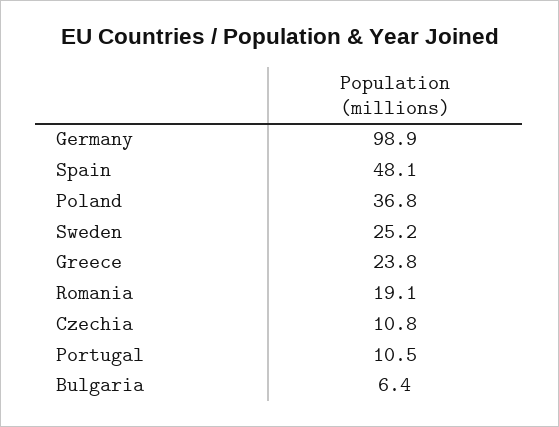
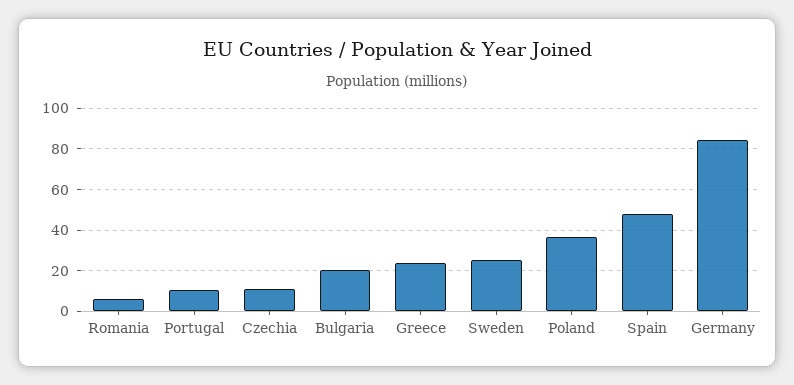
Germany: 98.9 -> 85
Romania: 19.1 -> 5
Bulgaria: 6.4 -> 20

